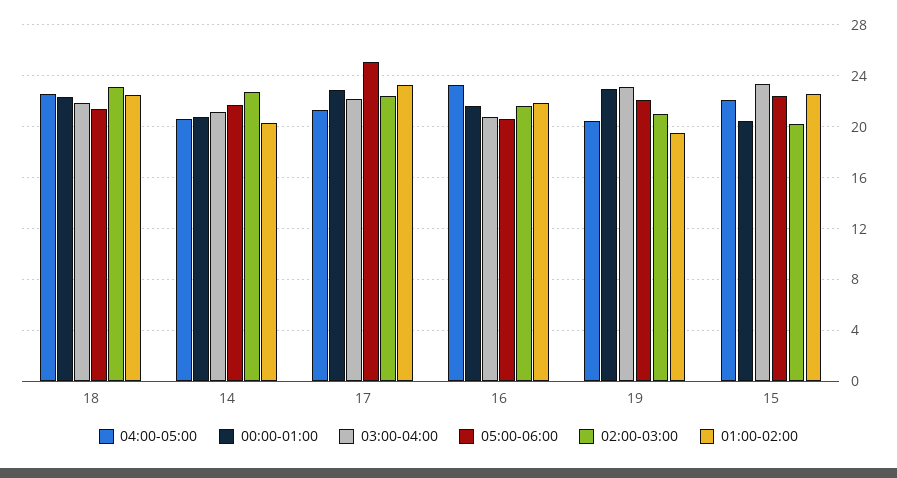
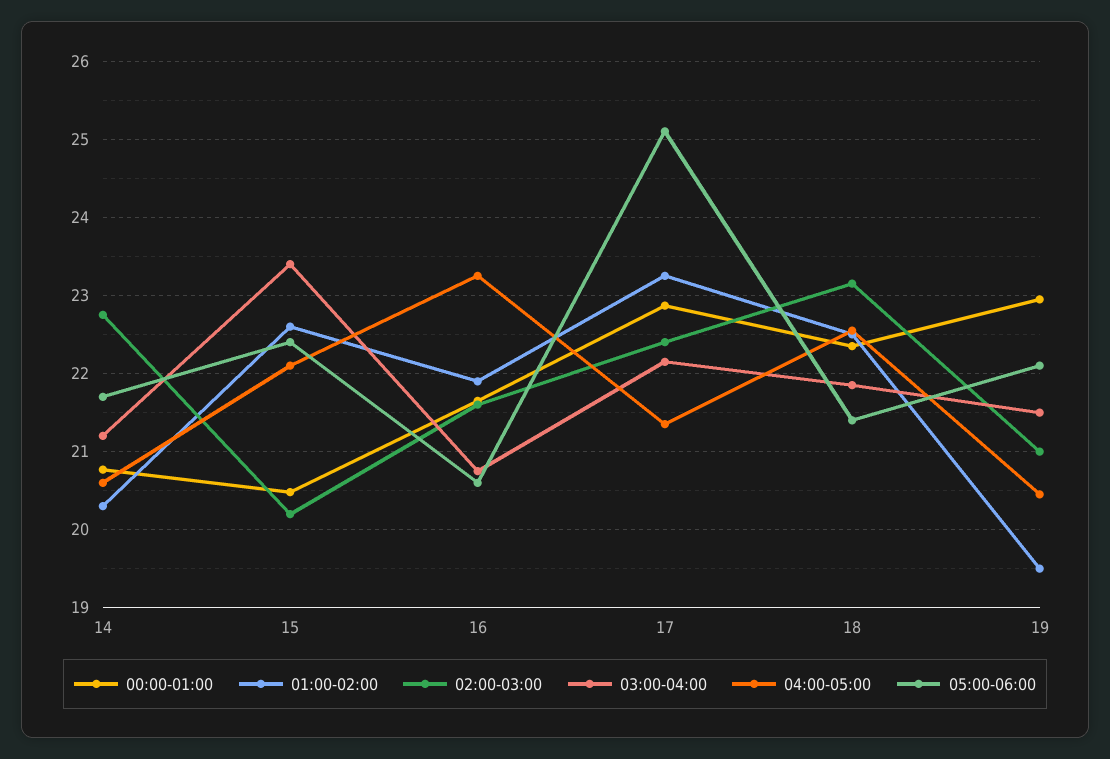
03:00-04:00, 19: 23 -> 21.5

